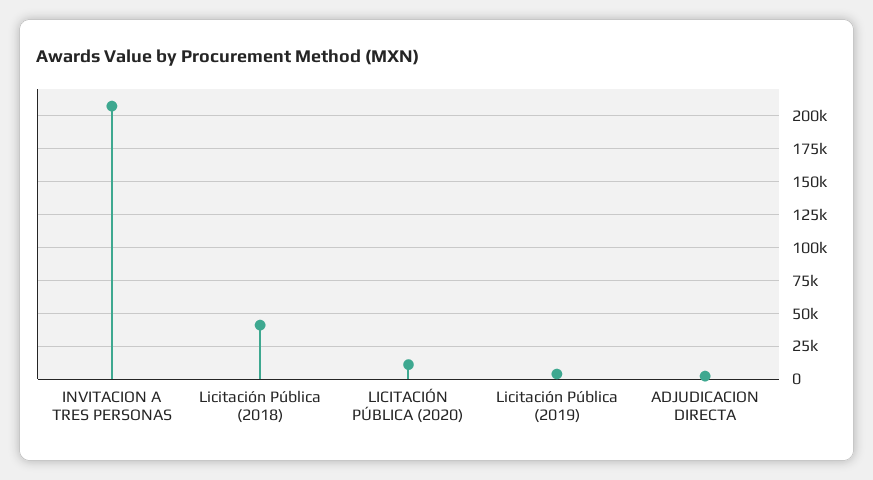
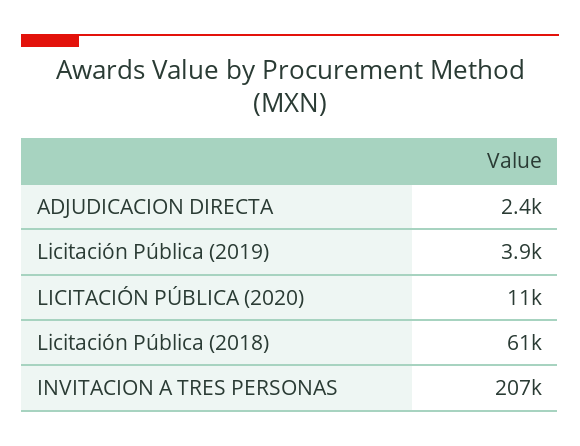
Licitación Pública (2018): 40000 -> 61000

